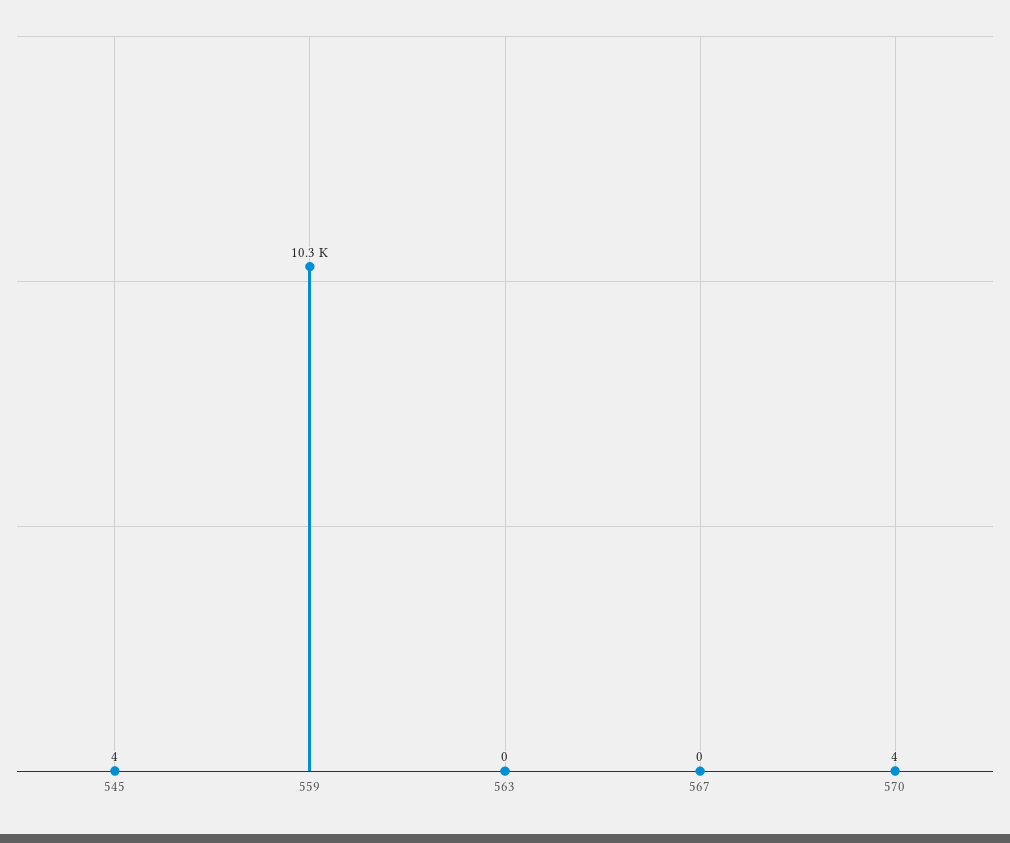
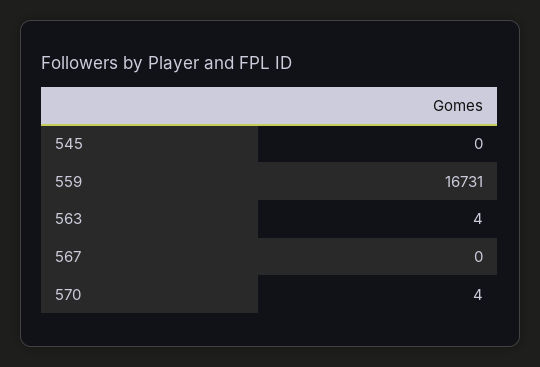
545: 4 -> 0
559: 10300 -> 16731
563: 0 -> 4

